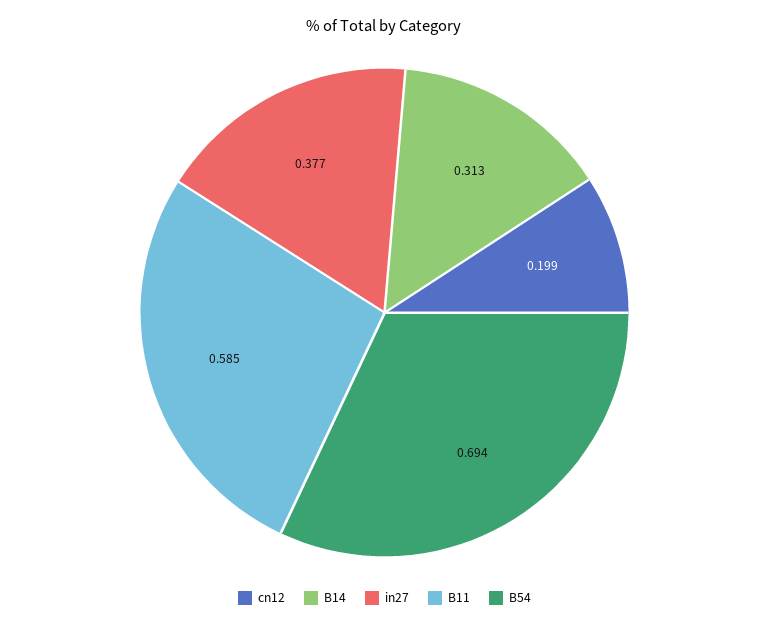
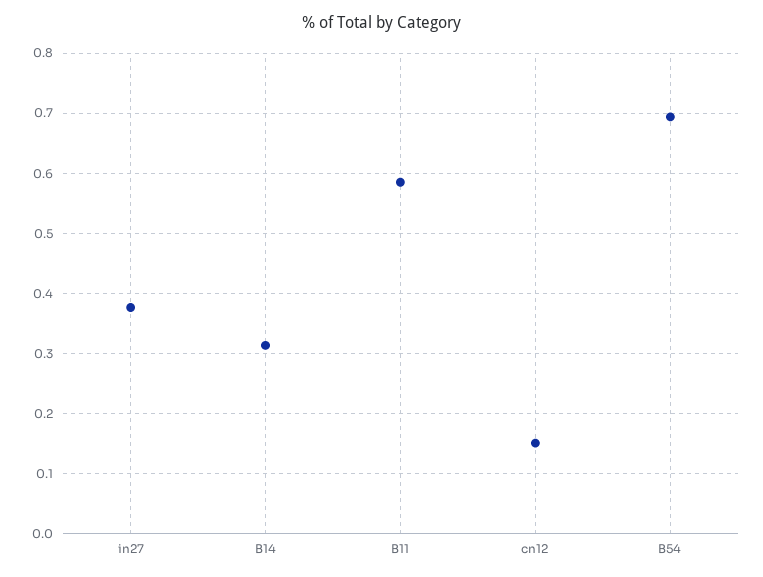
cn12: 0.199 -> 0.15

